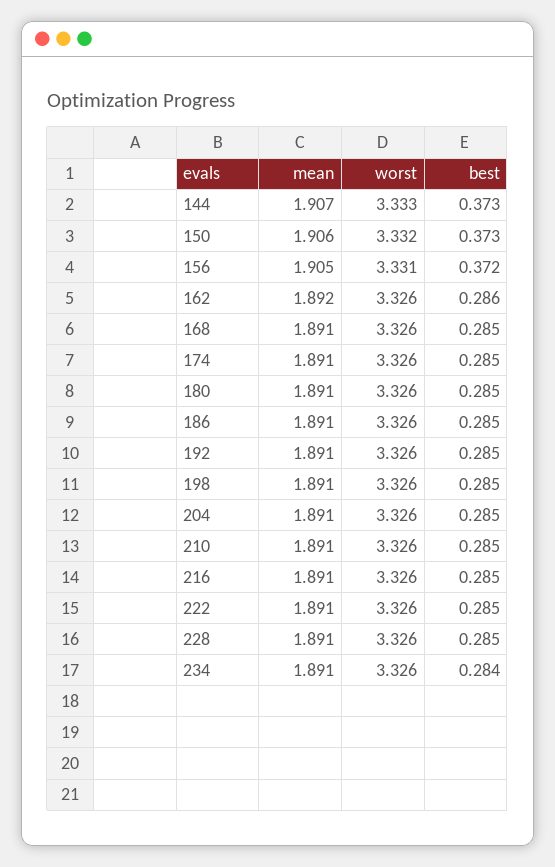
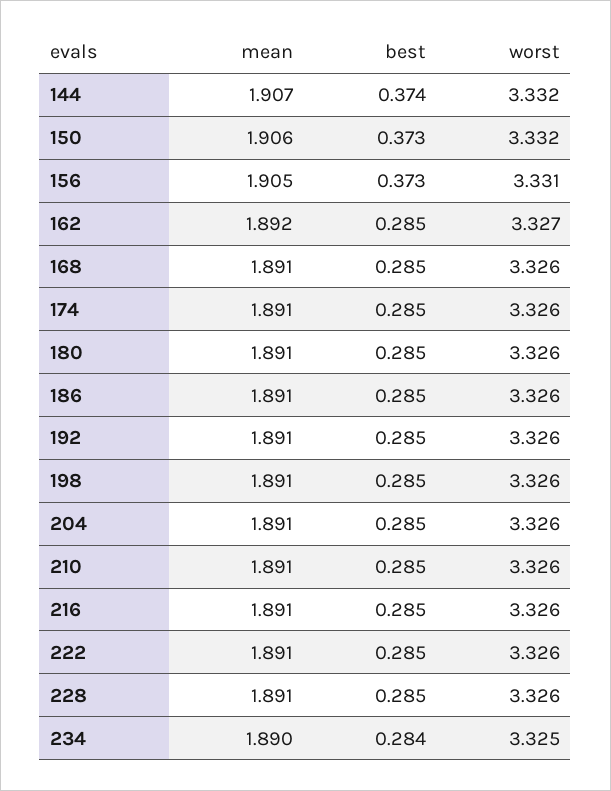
worst, 144: 3.333 -> 3.332
best, 144: 0.373 -> 0.374
best, 156: 0.372 -> 0.373
worst, 162: 3.326 -> 3.327
best, 162: 0.286 -> 0.285
mean, 234: 1.891 -> 1.89
worst, 234: 3.326 -> 3.325

